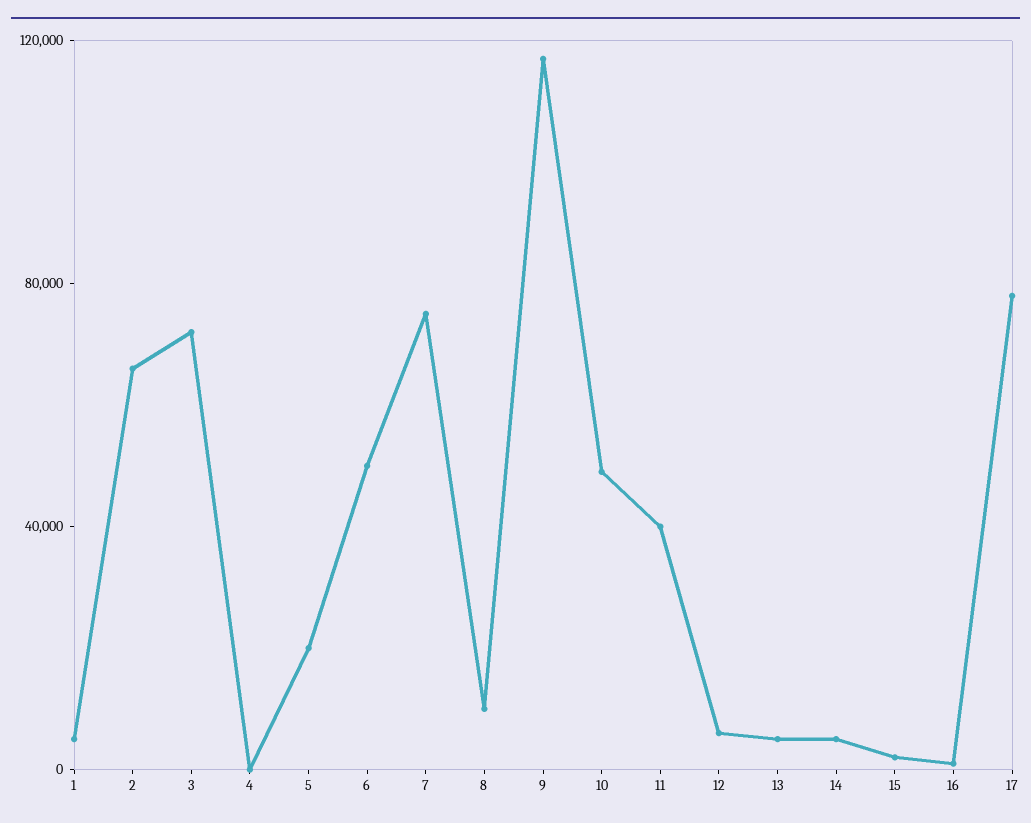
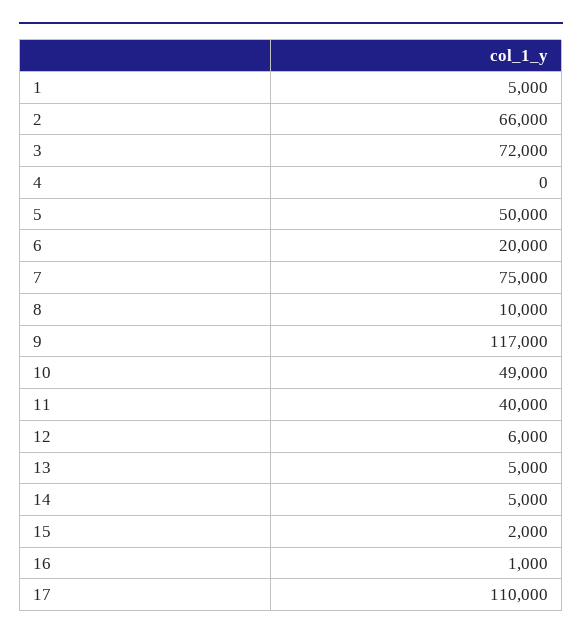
5: 20000 -> 50000
6: 50000 -> 20000
17: 80000 -> 110000

